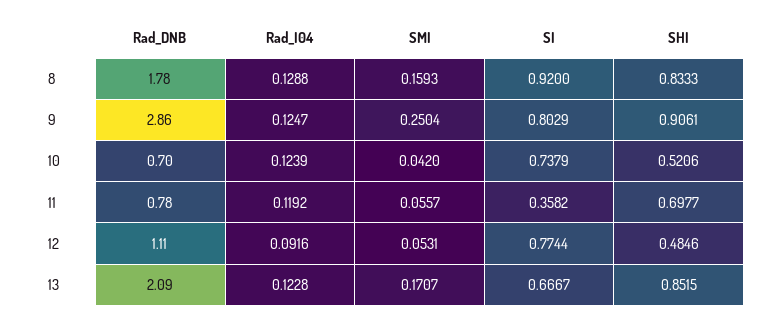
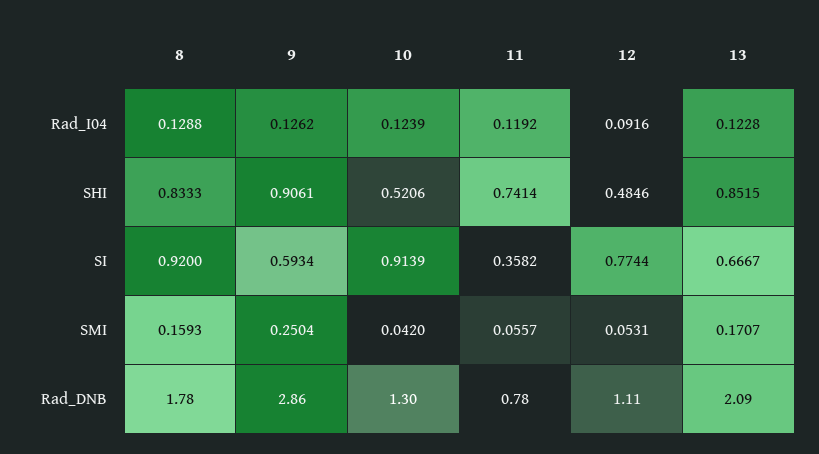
Rad_I04, 9: 0.1247 -> 0.1262
SI, 9: 0.8029 -> 0.5934
Rad_DNB, 10: 0.7 -> 1.3
SI, 10: 0.7379 -> 0.9139
SHI, 11: 0.6977 -> 0.7414

